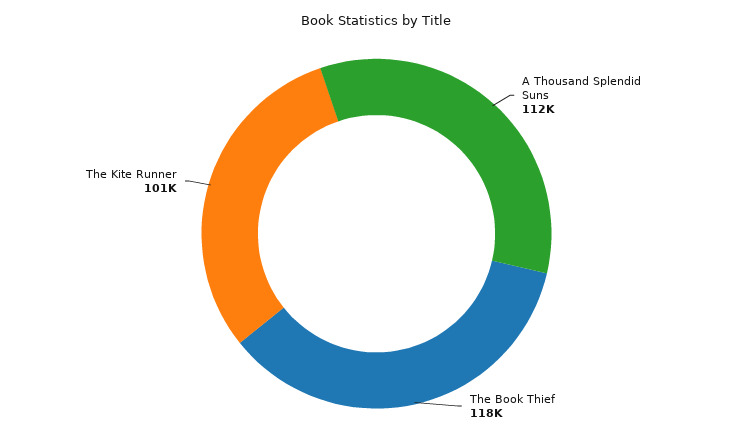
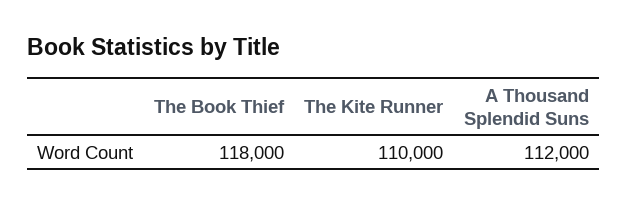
The Kite Runner: 101000 -> 110000

